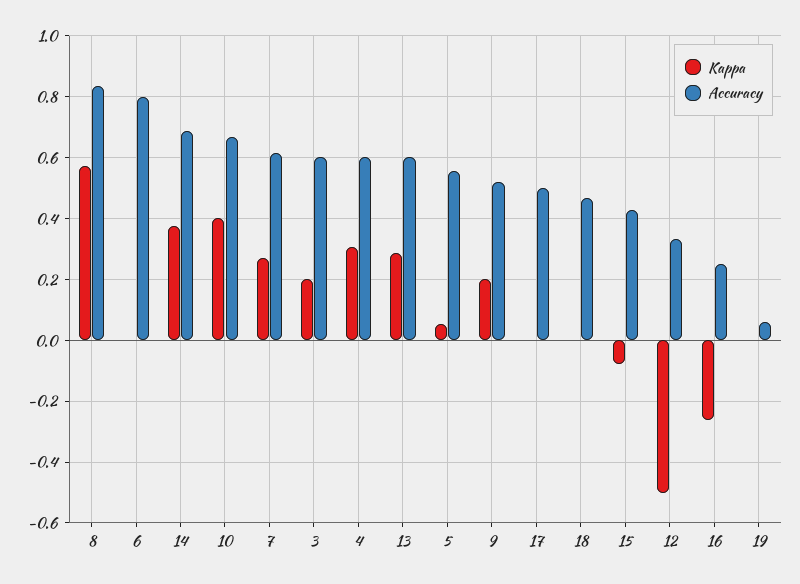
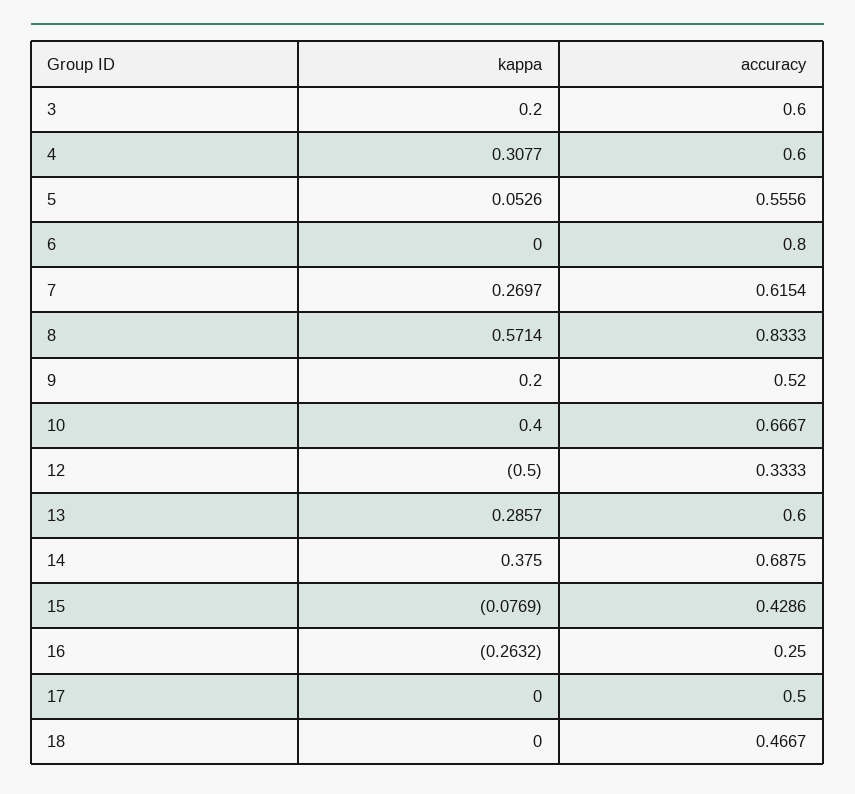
Kappa, 19: 0 -> none
Accuracy, 19: 0.06 -> none

